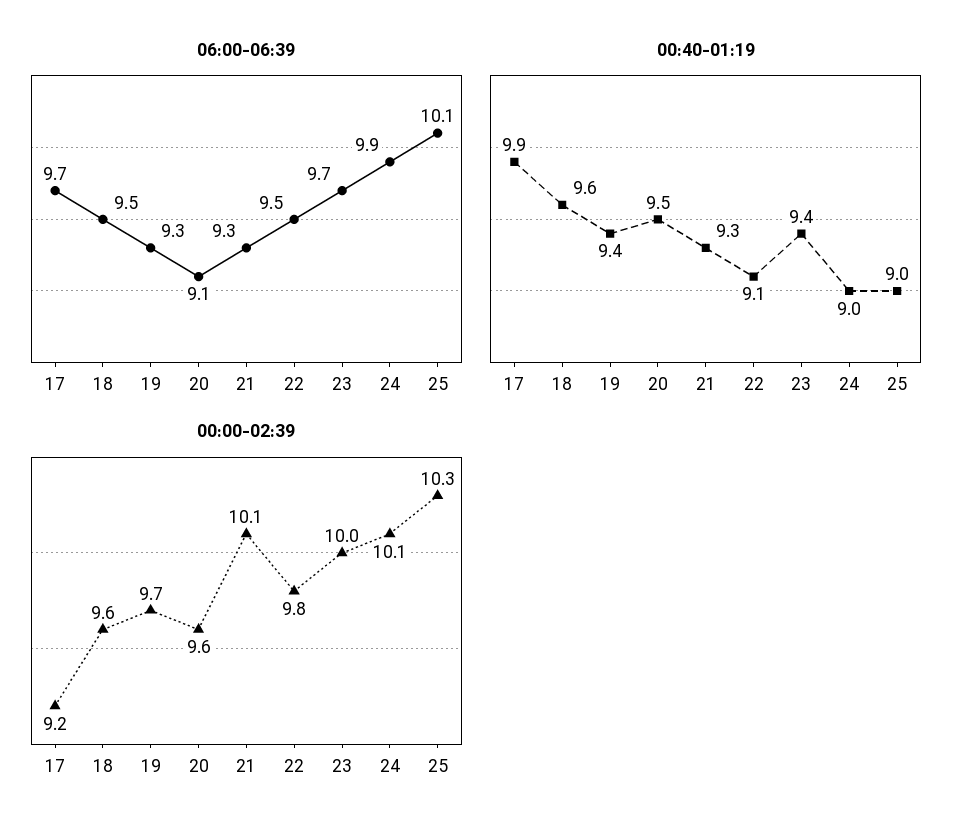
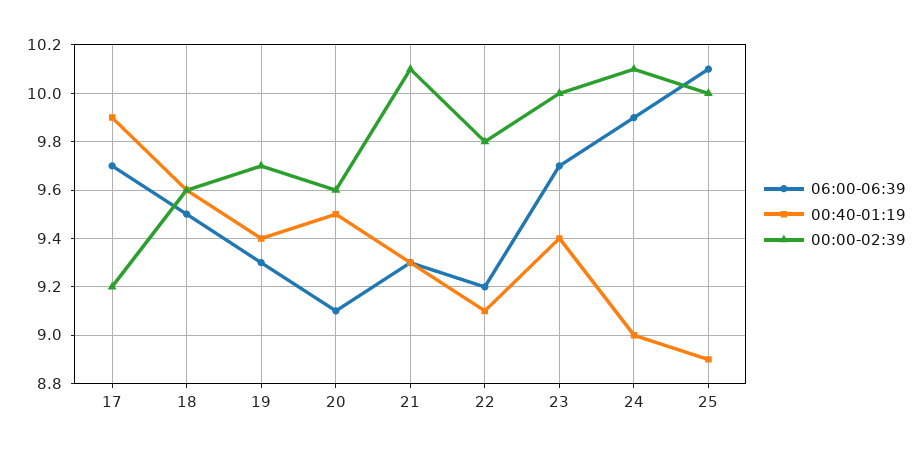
06:00-06:39, 22: 9.5 -> 9.2
00:40-01:19, 25: 9 -> 8.9
00:00-02:39, 25: 10.3 -> 10

